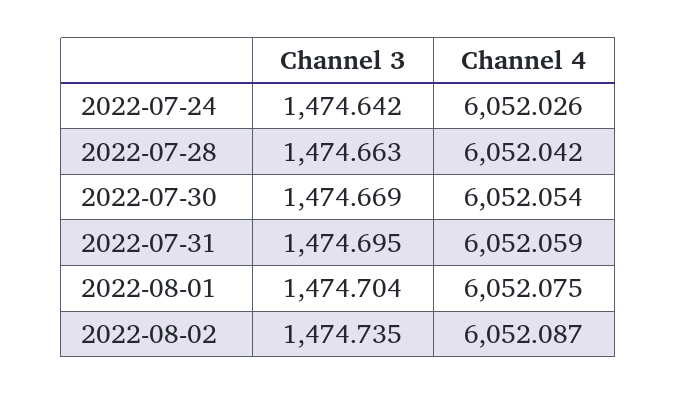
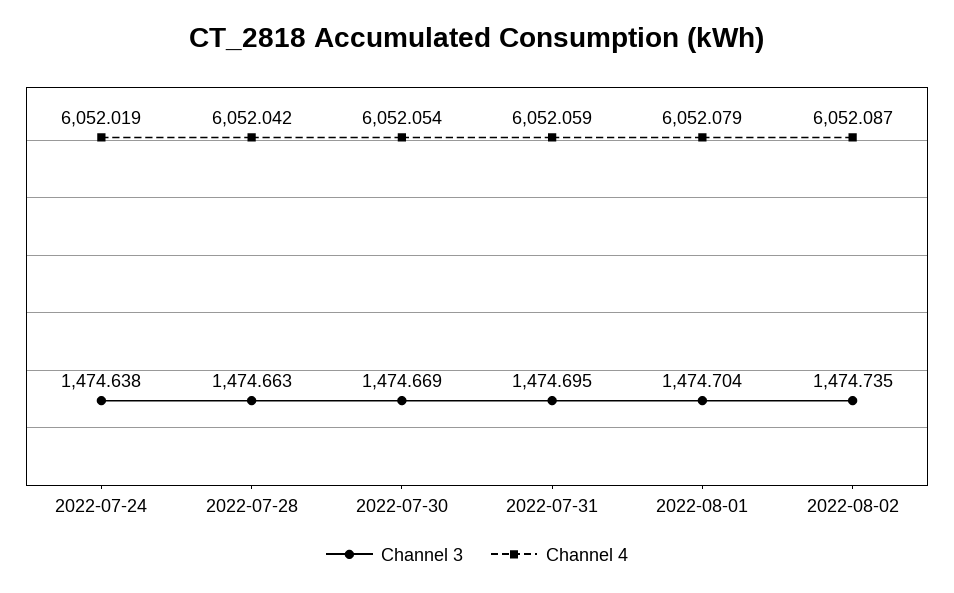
Channel 3, 2022-07-24: 1474.642 -> 1474.638
Channel 4, 2022-07-24: 6052.026 -> 6052.019
Channel 4, 2022-08-01: 6052.075 -> 6052.079

